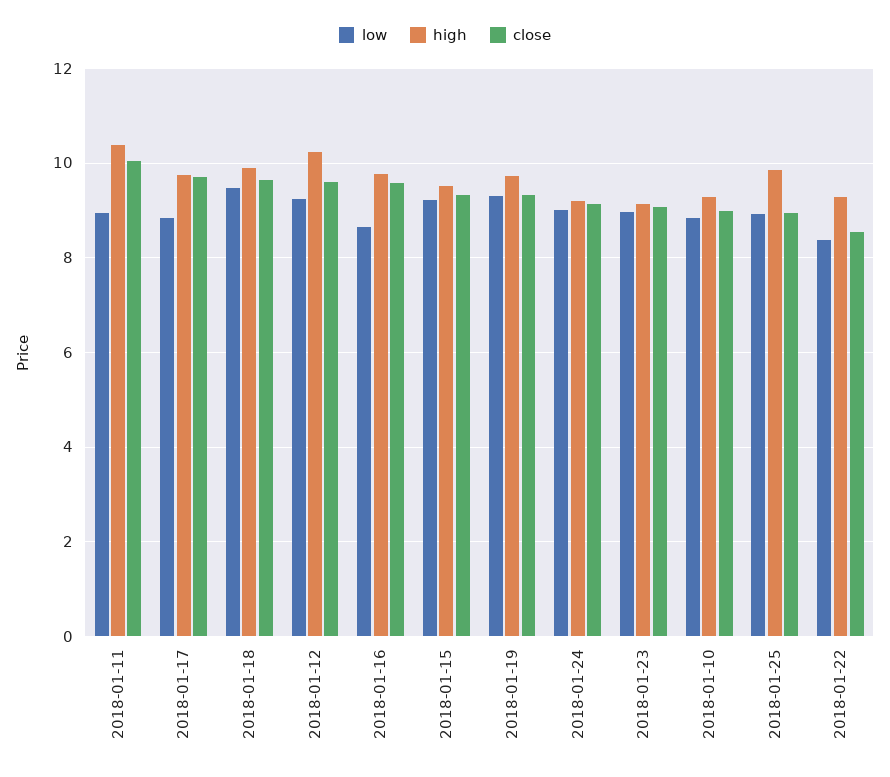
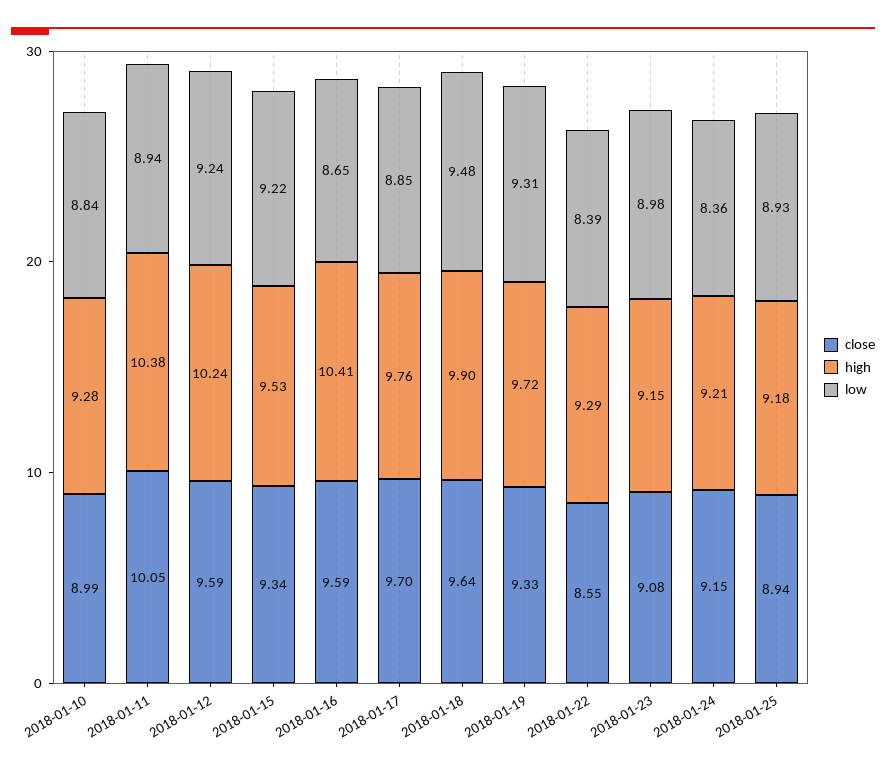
high, 2018-01-16: 9.8 -> 10.41
low, 2018-01-24: 9 -> 8.36
high, 2018-01-25: 9.8 -> 9.18

